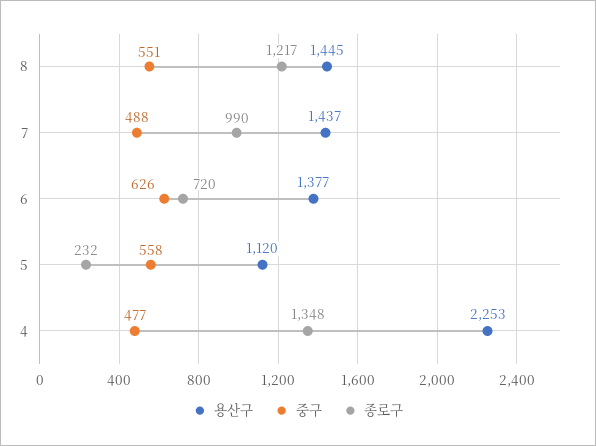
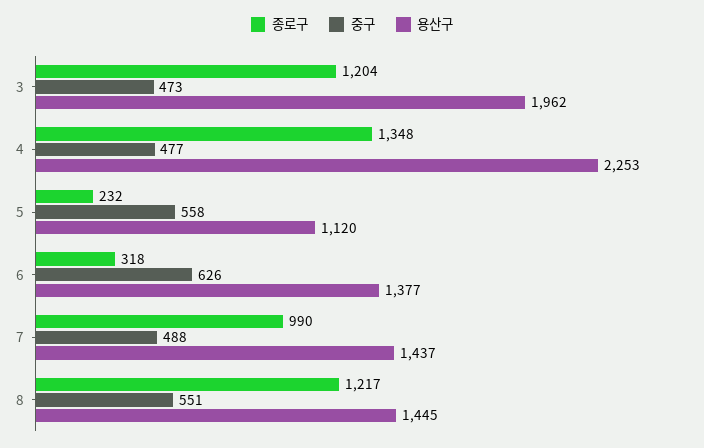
종로구, 6: 720 -> 318
종로구, 3: none -> 1204
중구, 3: none -> 473
용산구, 3: none -> 1962

